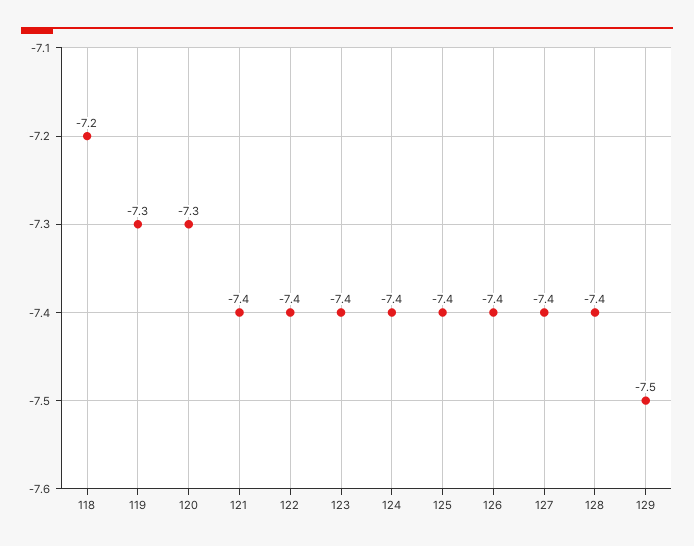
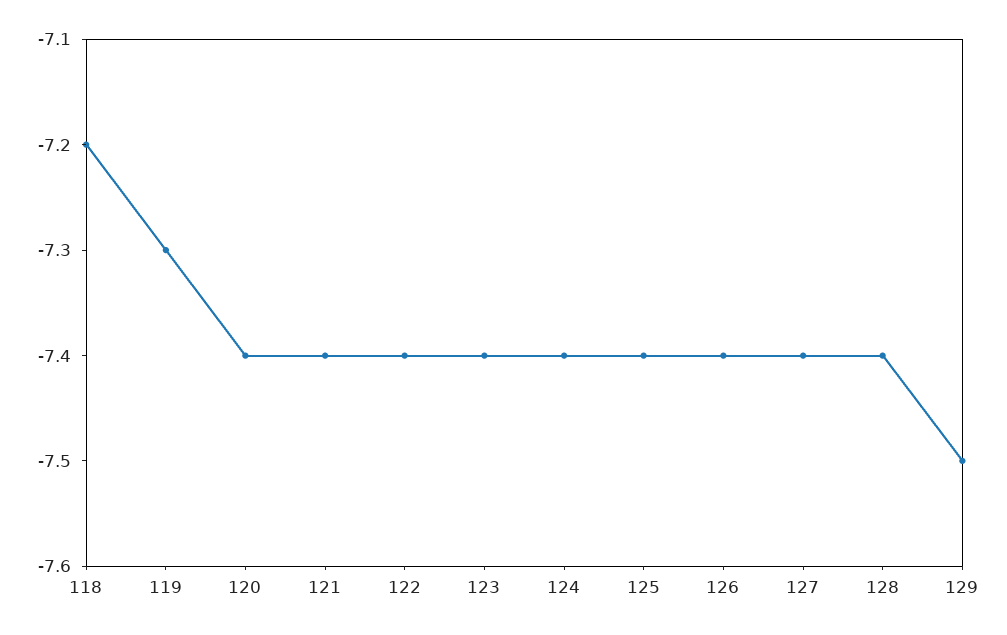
120: -7.3 -> -7.4

